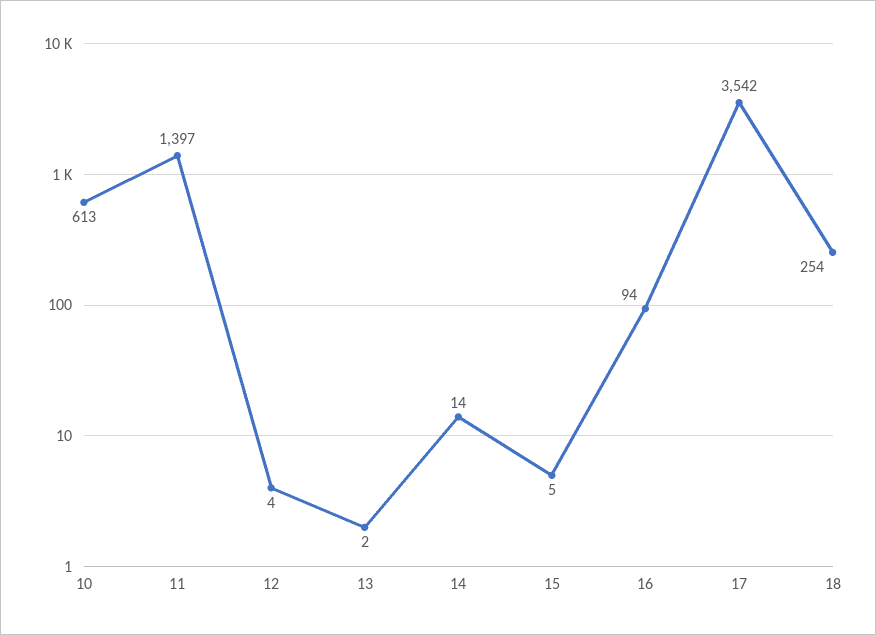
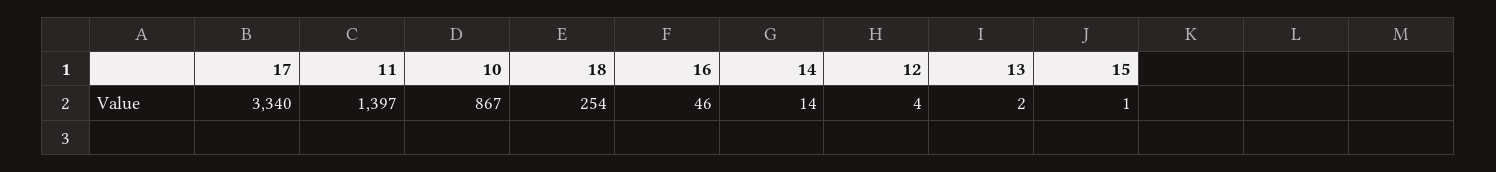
10: 613 -> 867
15: 5 -> 1
16: 94 -> 46
17: 3542 -> 3340

